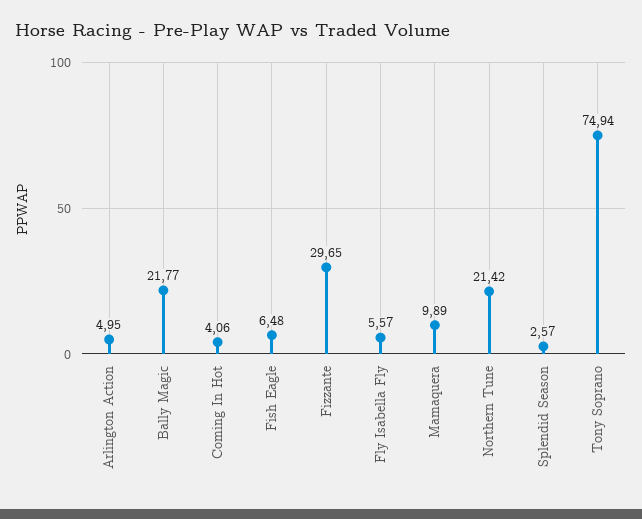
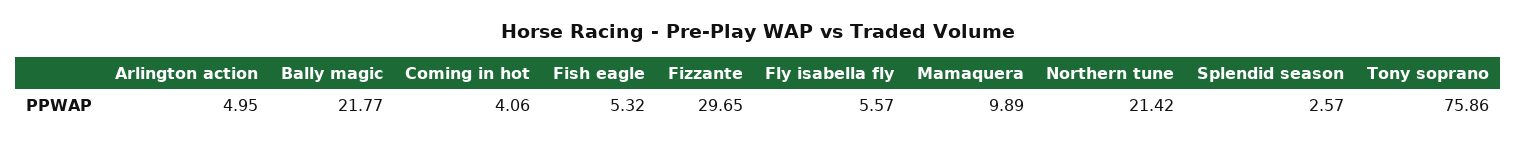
Fish Eagle: 6.48 -> 5.32
Tony Soprano: 74.94 -> 75.86

